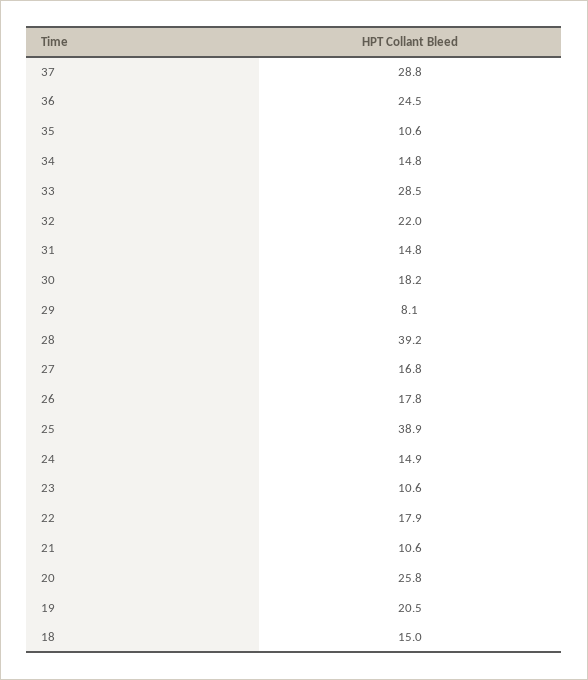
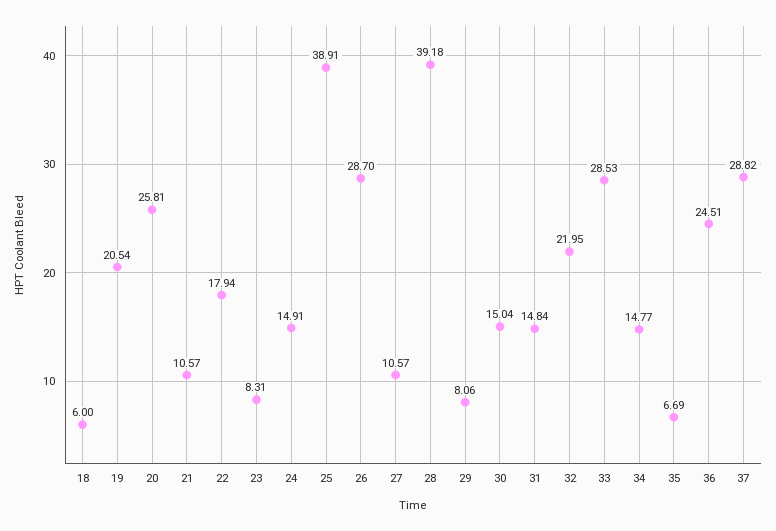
35: 10.6 -> 6.69
30: 18.2 -> 15.04
27: 16.8 -> 10.57
26: 17.8 -> 28.7
23: 10.6 -> 8.31
18: 15 -> 6

